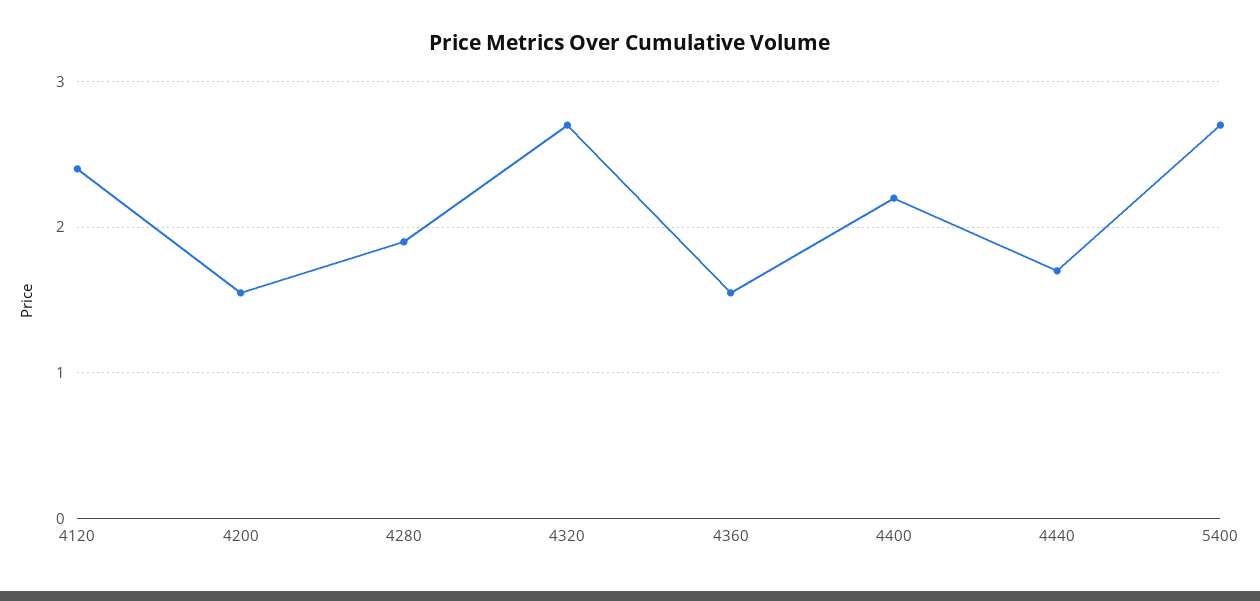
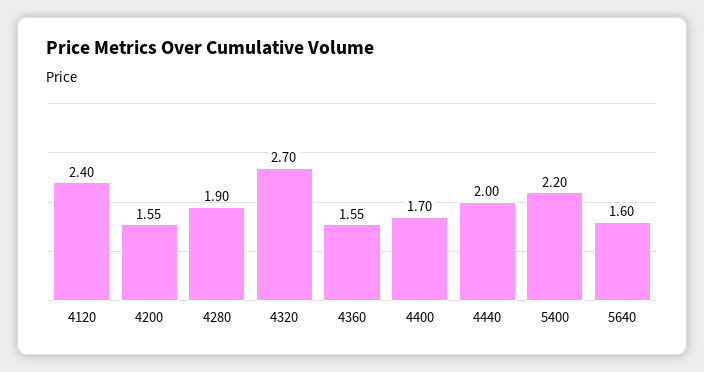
4400: 2.2 -> 1.7
4440: 1.7 -> 2
5400: 2.7 -> 2.2
5640: none -> 1.6

